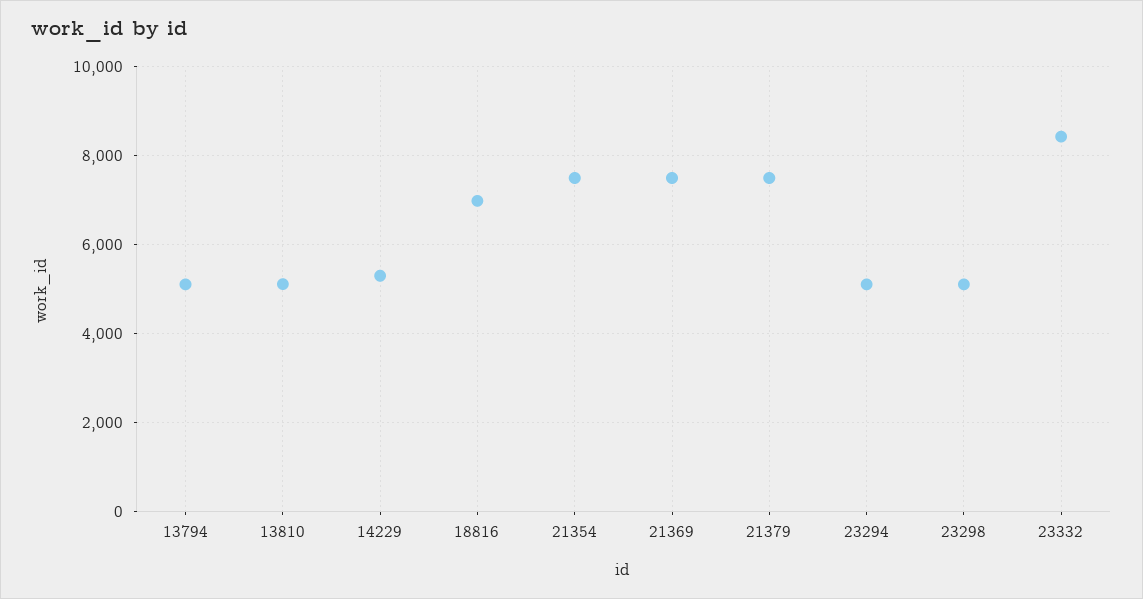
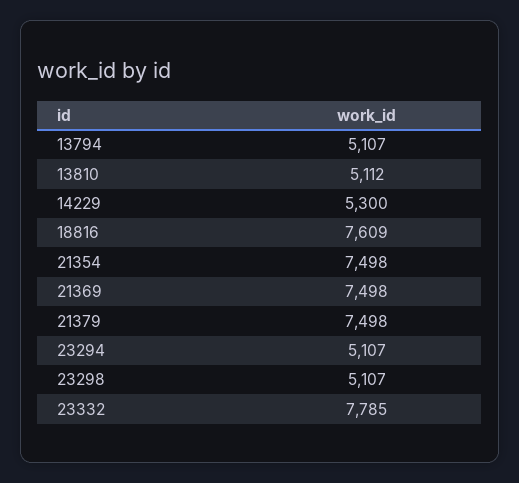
18816: 7000 -> 7609
23332: 8400 -> 7785

